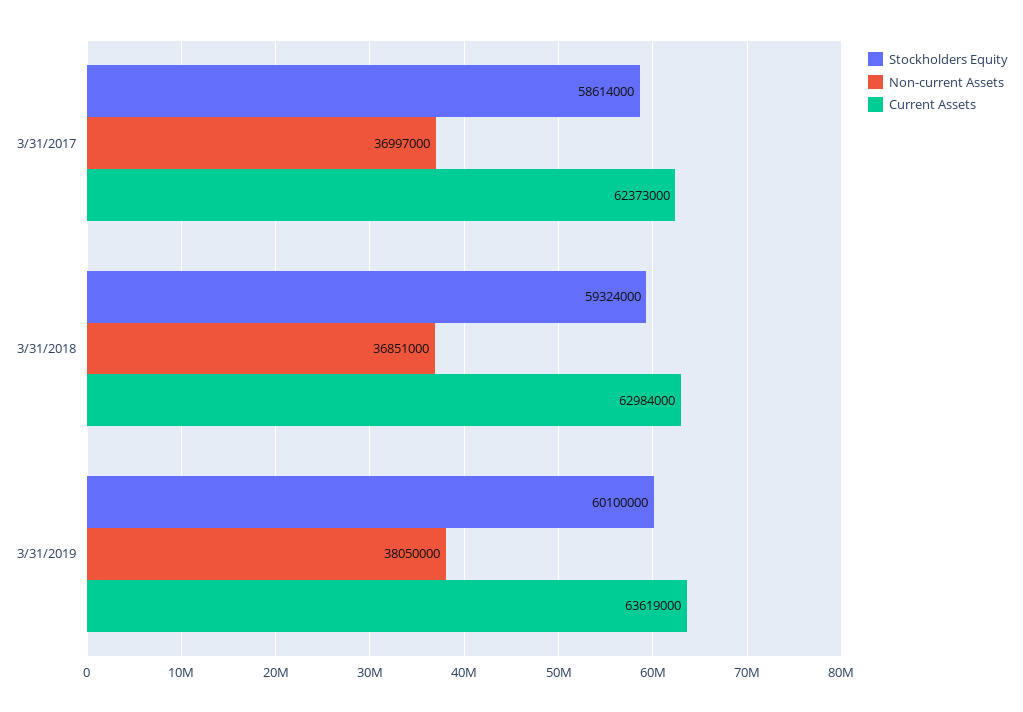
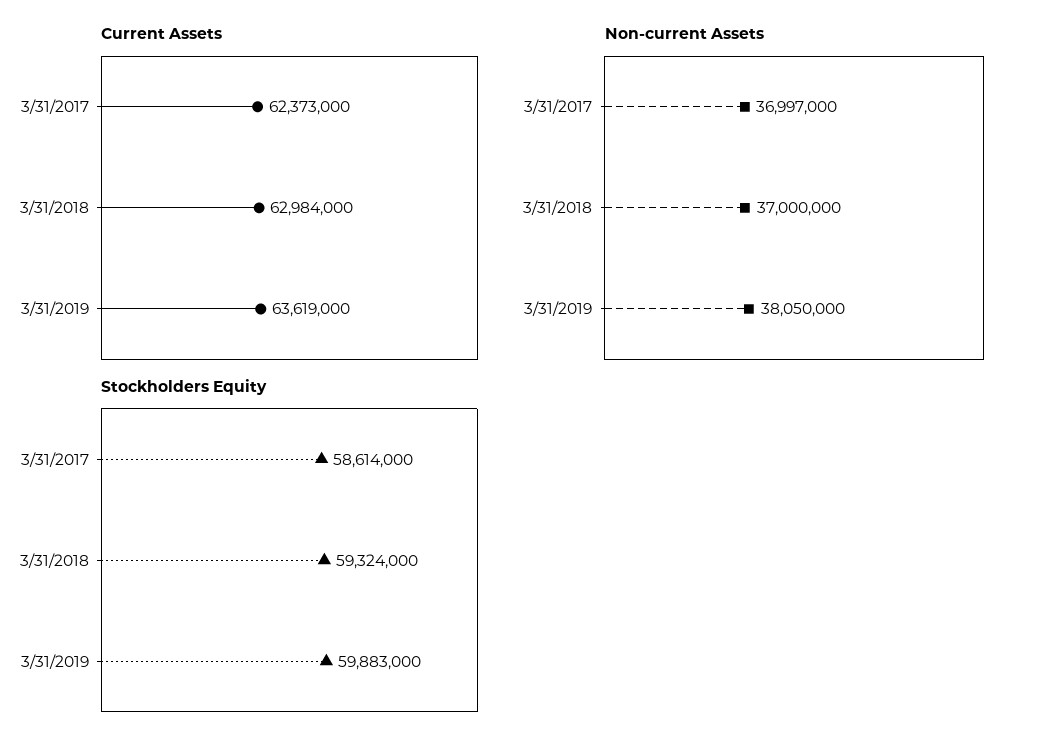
Non-current Assets, 3/31/2018: 36851000 -> 37000000
Stockholders Equity, 3/31/2019: 60100000 -> 59883000

